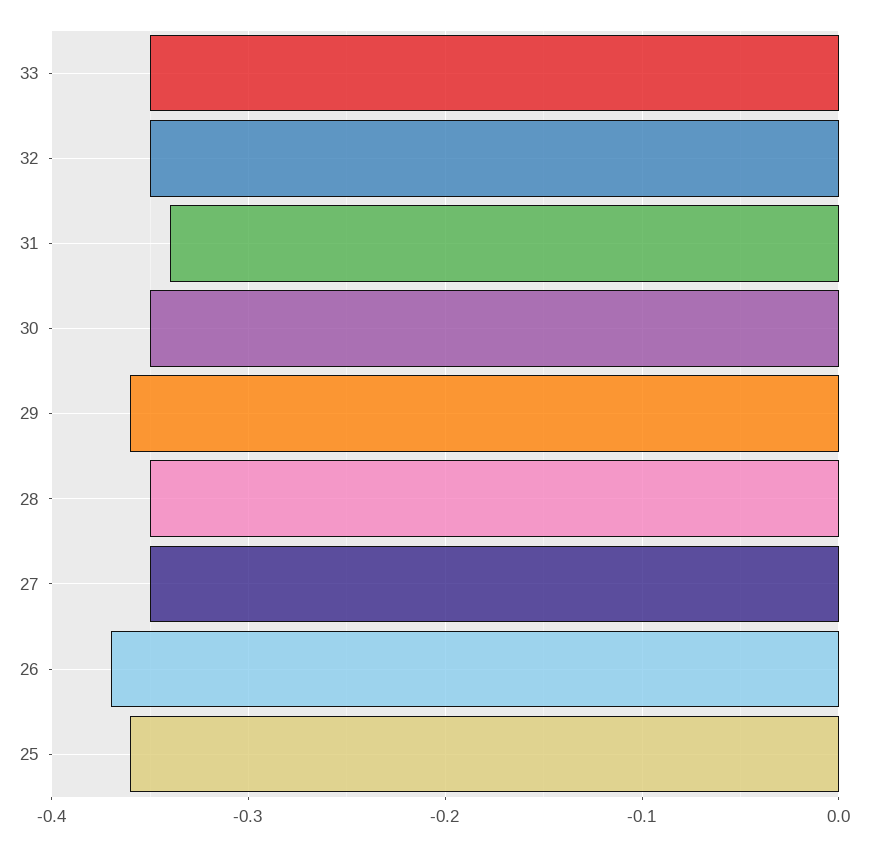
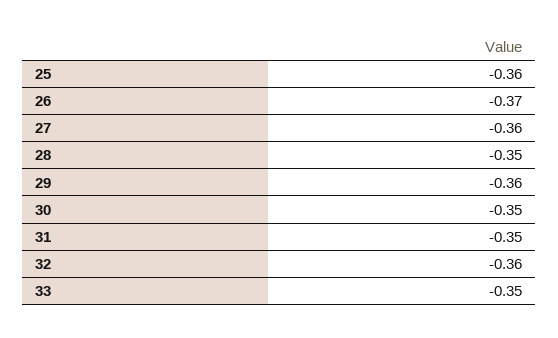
32: -0.35 -> -0.36
31: -0.34 -> -0.35
27: -0.35 -> -0.36

